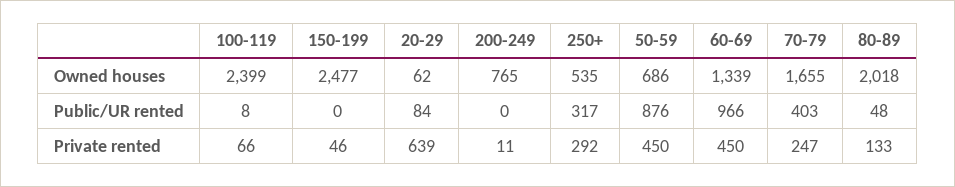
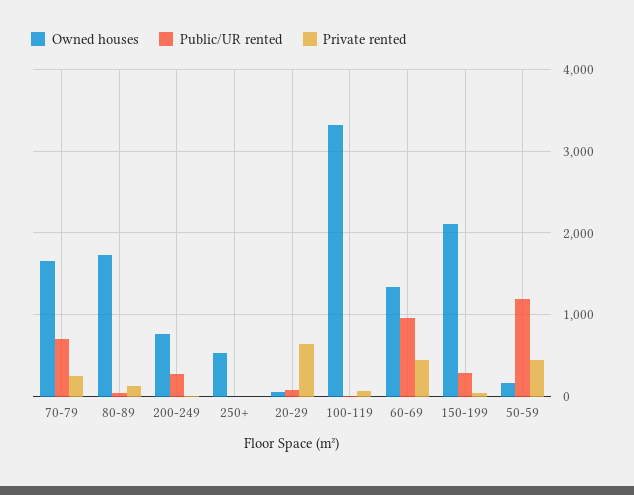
Owned houses, 100-119: 2399 -> 3300
Owned houses, 150-199: 2477 -> 2100
Owned houses, 50-59: 686 -> 200
Owned houses, 80-89: 2018 -> 1700
Public/UR rented, 150-199: 0 -> 300
Public/UR rented, 200-249: 0 -> 300
Public/UR rented, 250+: 317 -> 0
Public/UR rented, 50-59: 876 -> 1200
Public/UR rented, 70-79: 403 -> 700
Private rented, 250+: 292 -> 0

